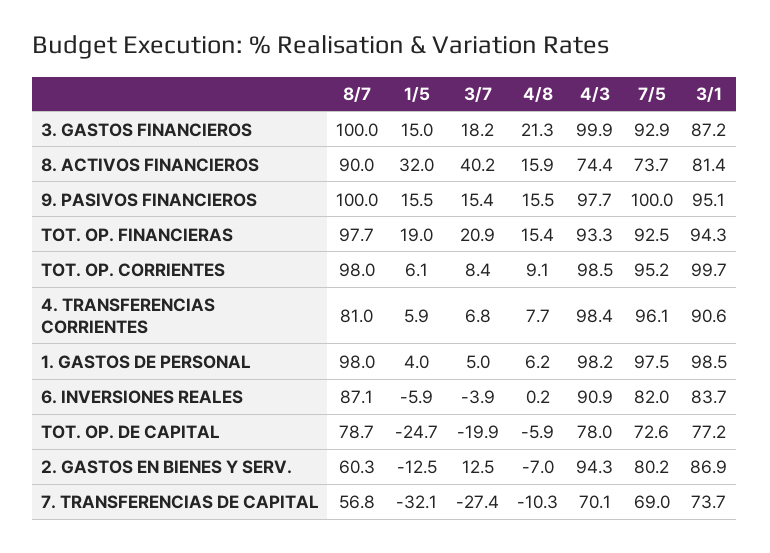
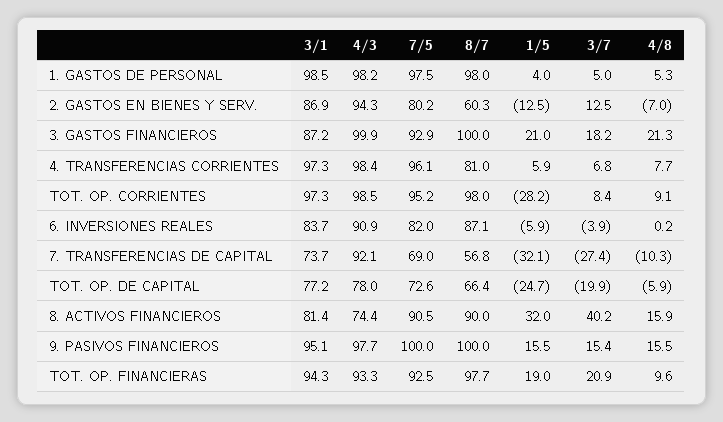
1/5, 3. GASTOS FINANCIEROS: 15 -> 21
7/5, 8. ACTIVOS FINANCIEROS: 73.7 -> 90.5
4/8, TOT. OP. FINANCIERAS: 15.4 -> 9.6
1/5, TOT. OP. CORRIENTES: 6.1 -> -28.2
3/1, TOT. OP. CORRIENTES: 99.7 -> 97.3
3/1, 4. TRANSFERENCIAS CORRIENTES: 90.6 -> 97.3
4/8, 1. GASTOS DE PERSONAL: 6.2 -> 5.3
8/7, TOT. OP. DE CAPITAL: 78.7 -> 66.4
4/3, 7. TRANSFERENCIAS DE CAPITAL: 70.1 -> 92.1

